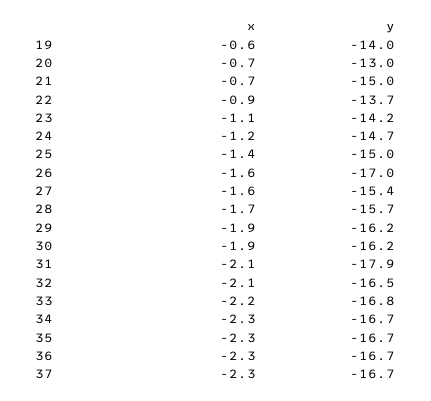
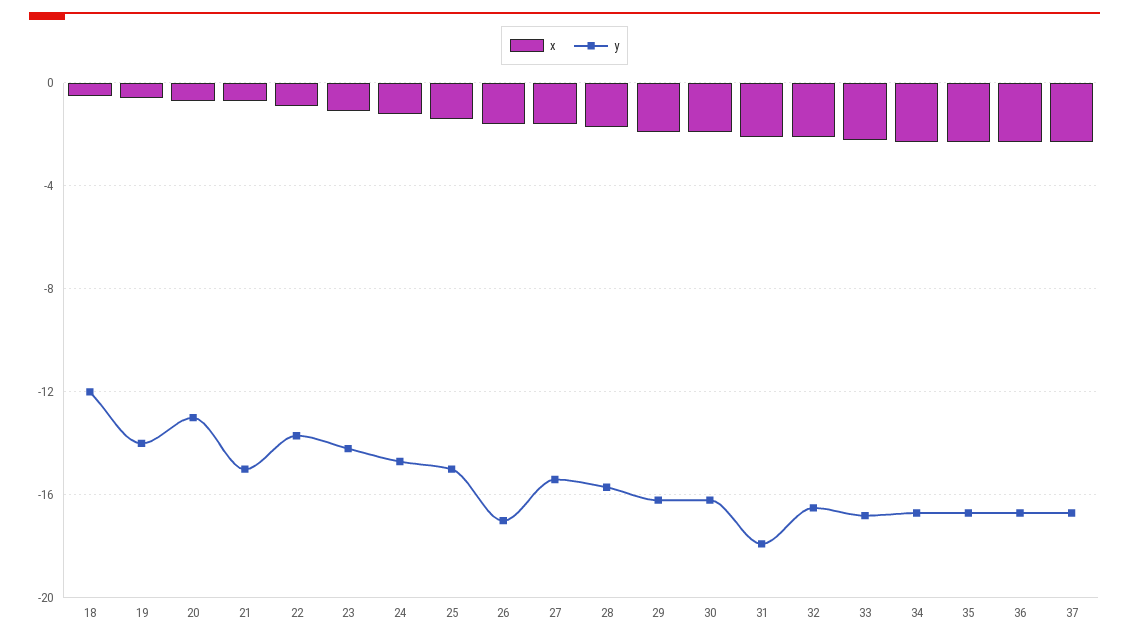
x, 18: none -> -0.5
y, 18: none -> -12

